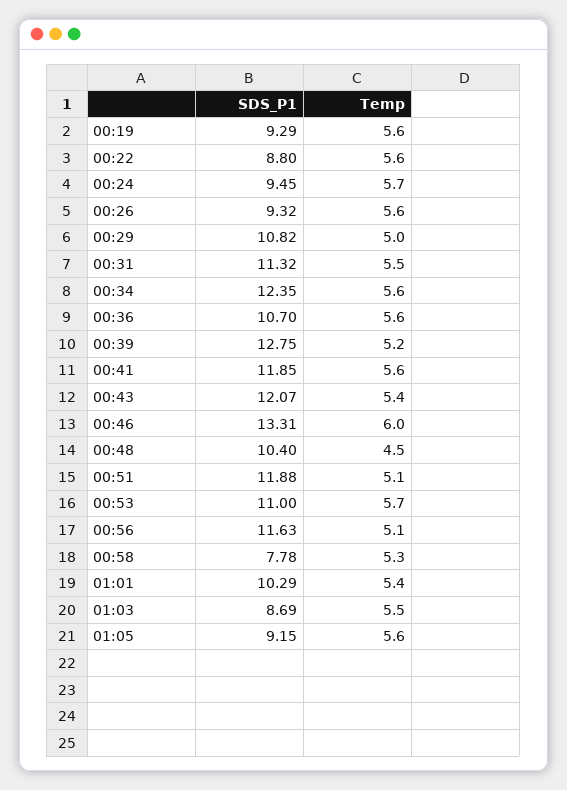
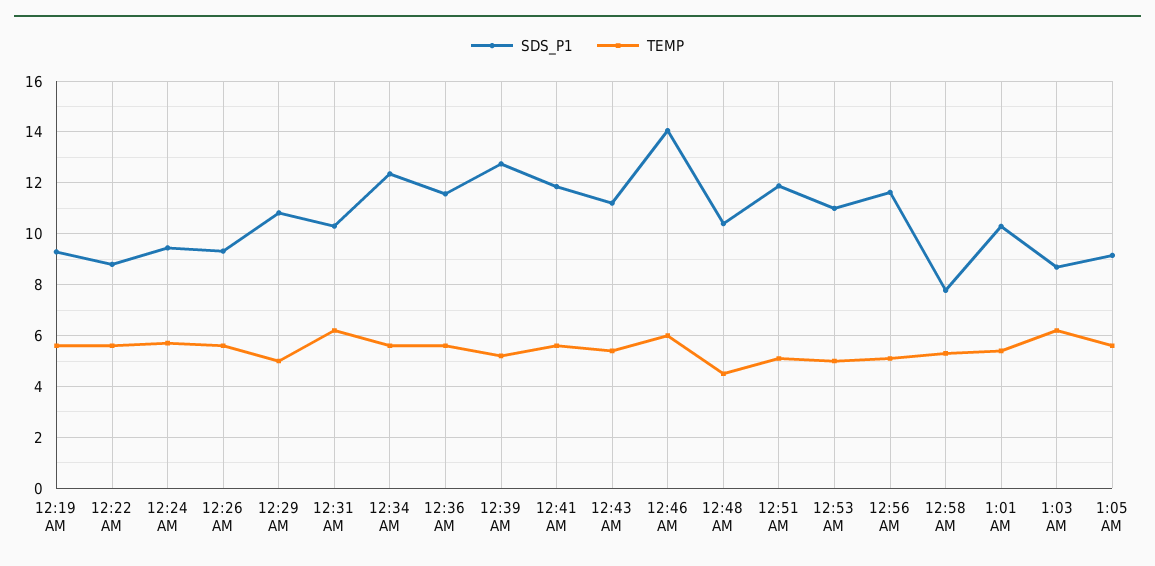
SDS_P1, 00:31: 11.32 -> 10.25
Temp, 00:31: 5.5 -> 6.25
SDS_P1, 00:36: 10.7 -> 11.5
SDS_P1, 00:43: 12.07 -> 11.25
SDS_P1, 00:46: 13.31 -> 14
Temp, 00:53: 5.7 -> 5
Temp, 01:03: 5.5 -> 6.25

